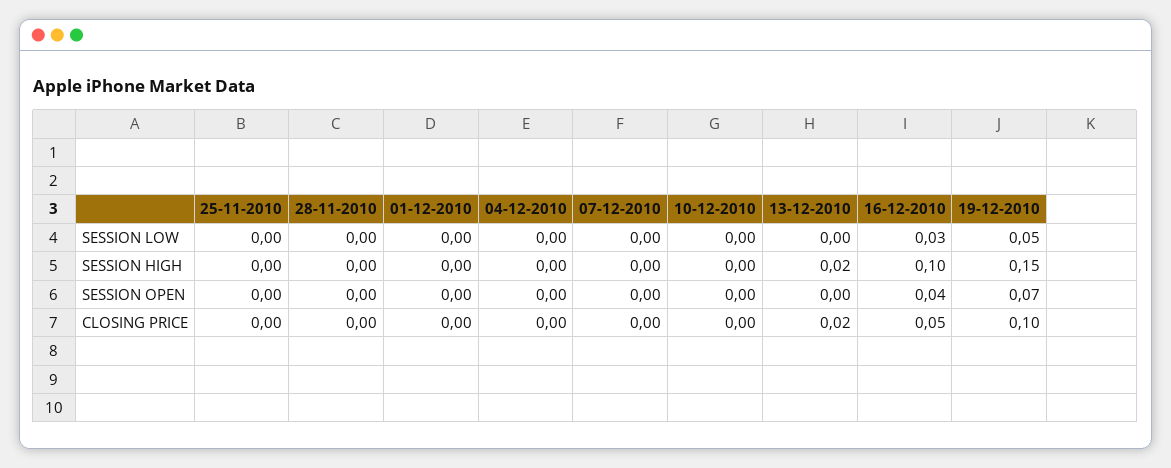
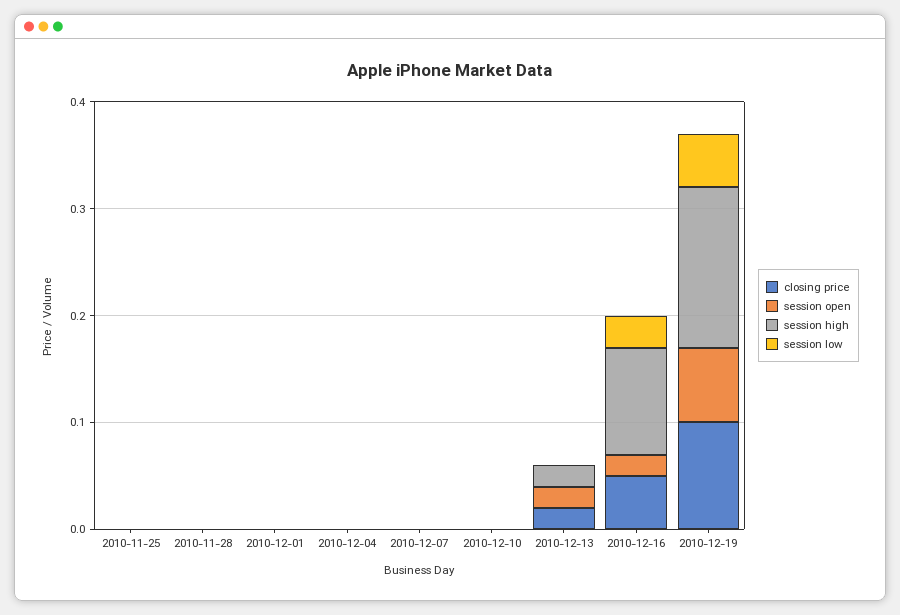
SESSION OPEN, 13-12-2010: 0 -> 0.02
SESSION OPEN, 16-12-2010: 0.04 -> 0.02

